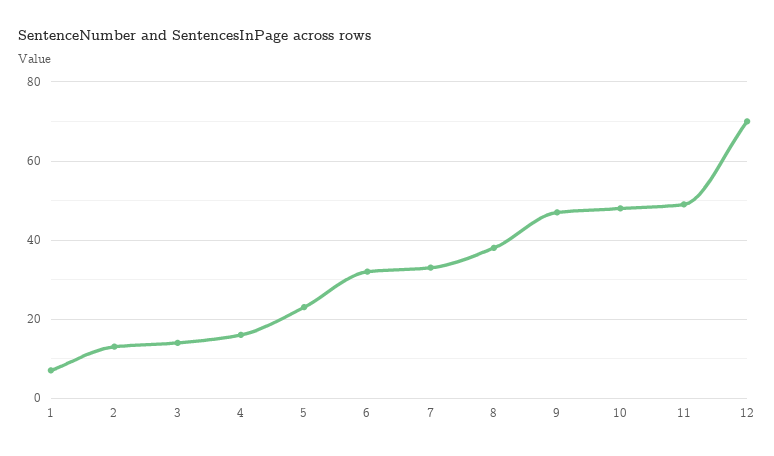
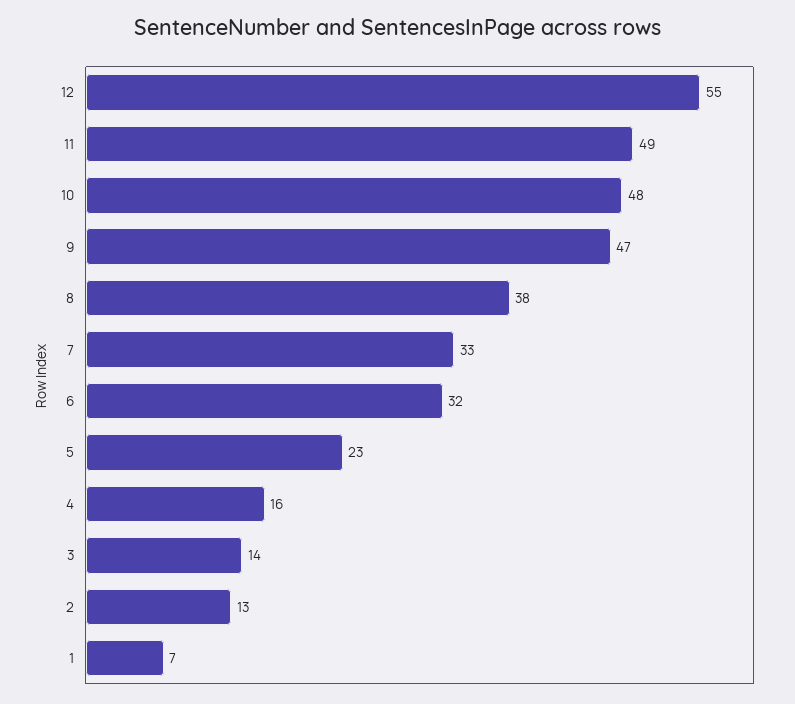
12: 70 -> 55

